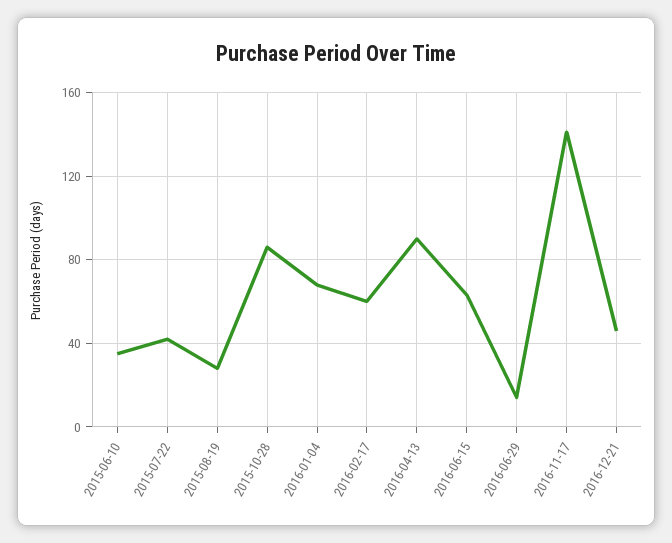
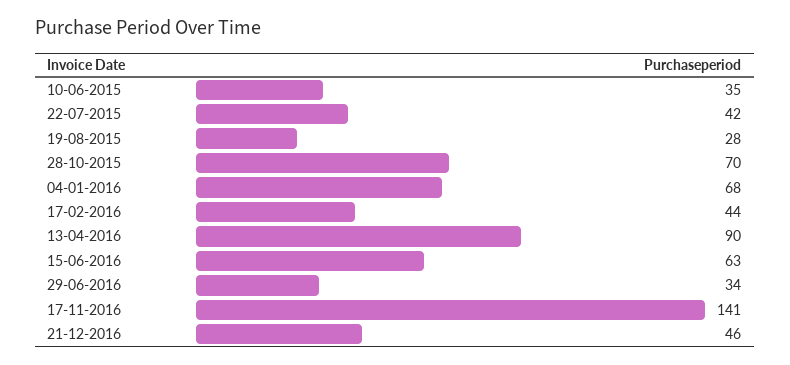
2015-10-28: 85 -> 70
2016-02-17: 60 -> 44
2016-06-29: 15 -> 34

